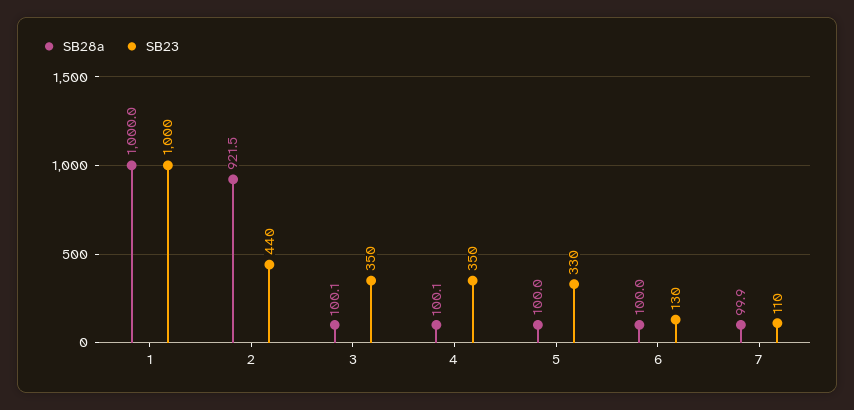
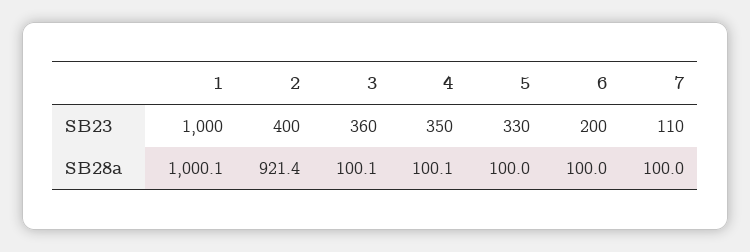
SB28a, 1: 1000 -> 1000.1
SB28a, 2: 921.5 -> 921.4
SB23, 2: 440 -> 400
SB23, 3: 350 -> 360
SB23, 6: 130 -> 200
SB28a, 7: 99.9 -> 100

